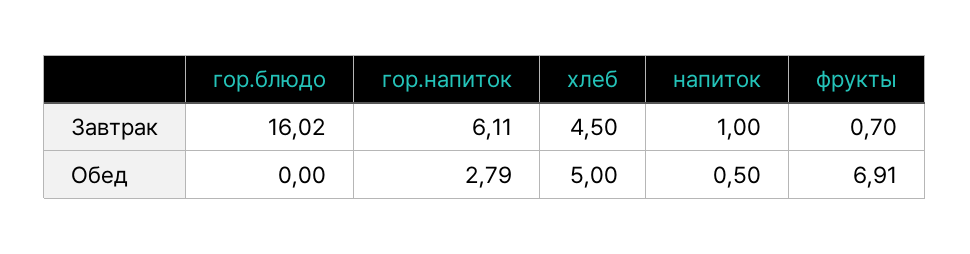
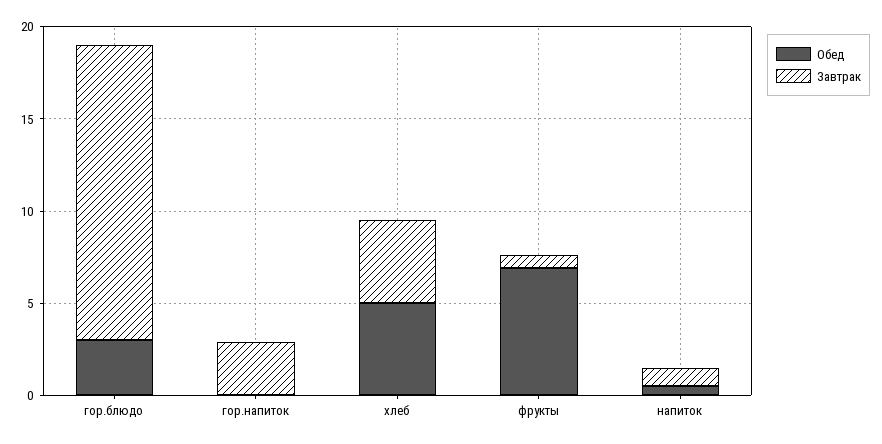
Завтрак, гор.напиток: 6.11 -> 3
Обед, гор.блюдо: 0 -> 3
Обед, гор.напиток: 2.79 -> 0

